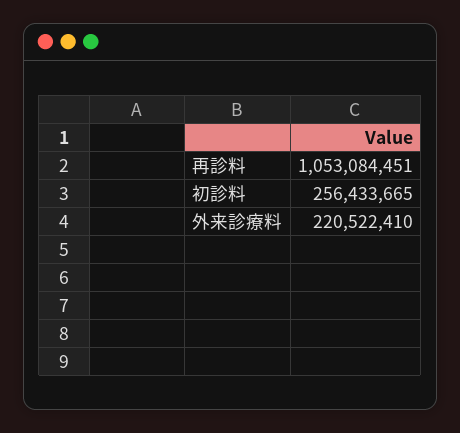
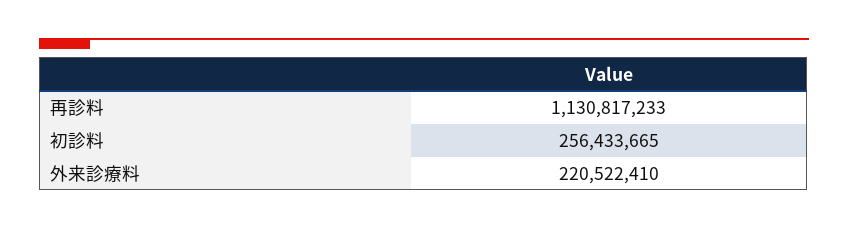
再診料: 1053084451 -> 1130817233

